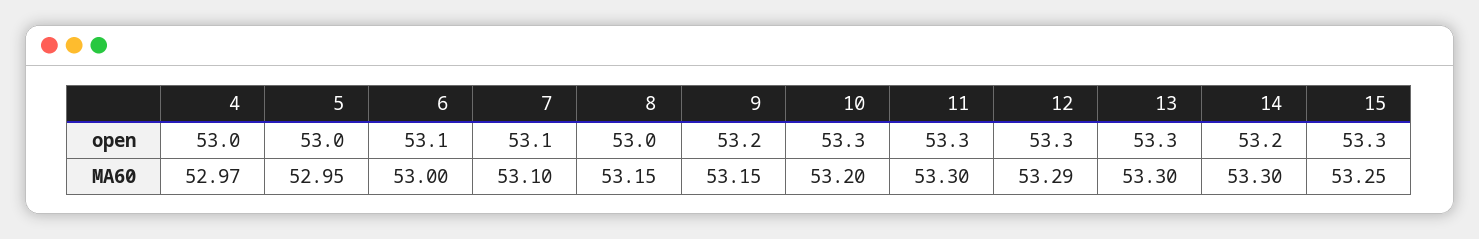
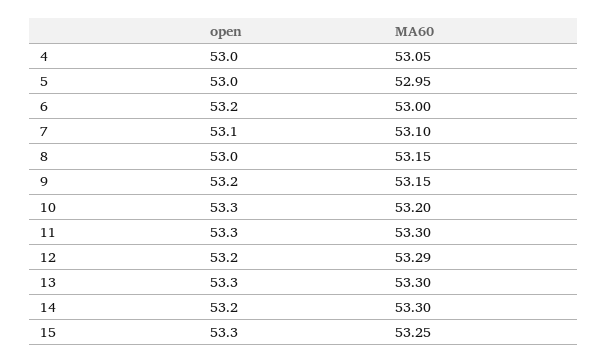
6, open: 53.1 -> 53.2
12, open: 53.3 -> 53.2
4, MA60: 52.97 -> 53.05

